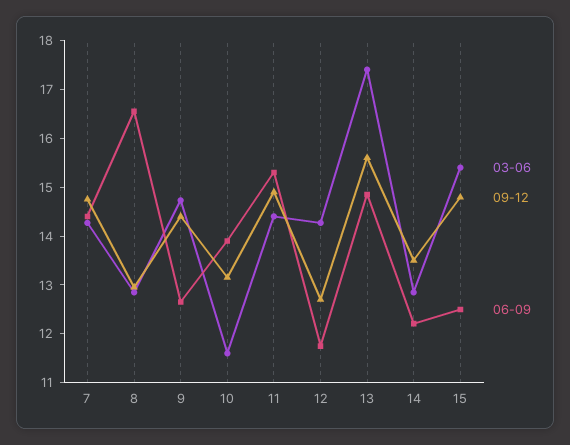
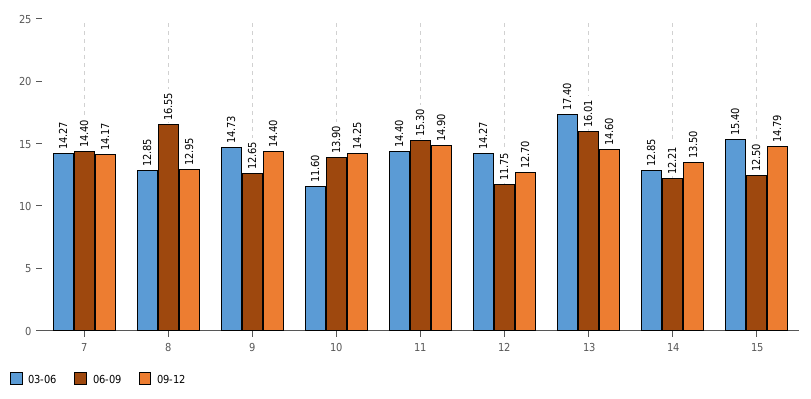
09-12, 7: 14.8 -> 14.17
09-12, 10: 13.2 -> 14.25
09-12, 13: 15.6 -> 14.6
06-09, 13: 14.8 -> 16.01

